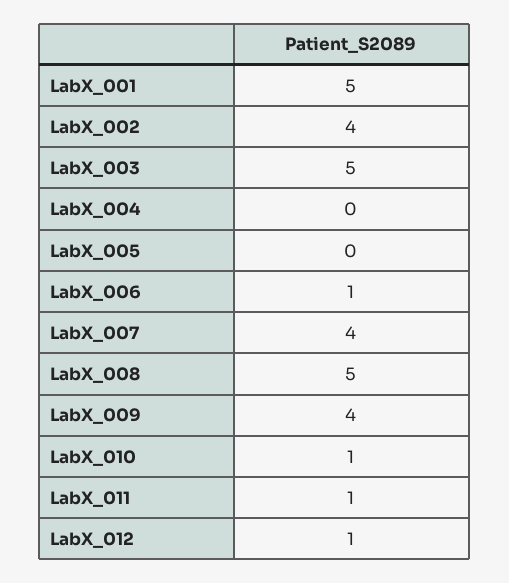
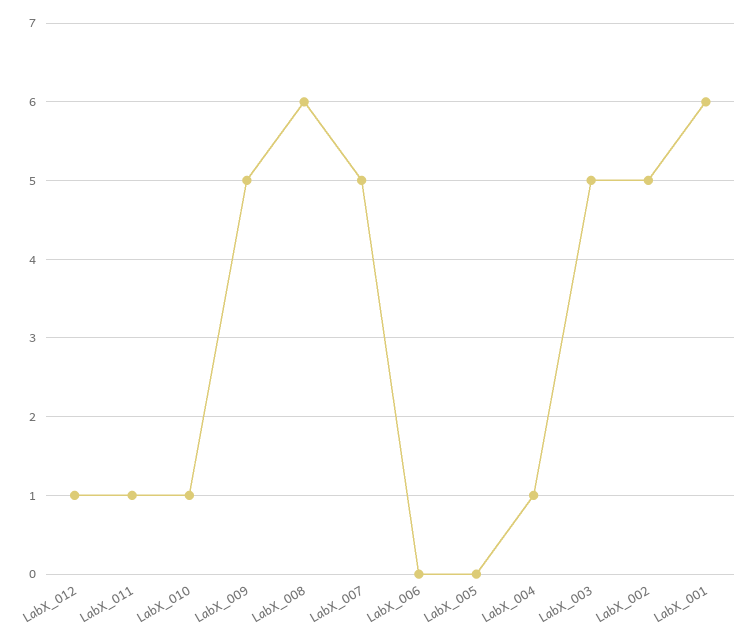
LabX_001: 5 -> 6
LabX_002: 4 -> 5
LabX_004: 0 -> 1
LabX_006: 1 -> 0
LabX_007: 4 -> 5
LabX_008: 5 -> 6
LabX_009: 4 -> 5

